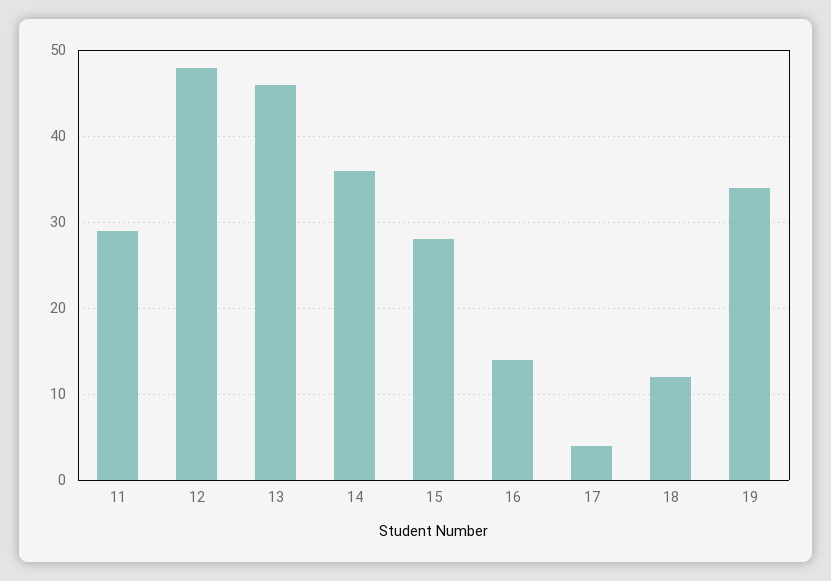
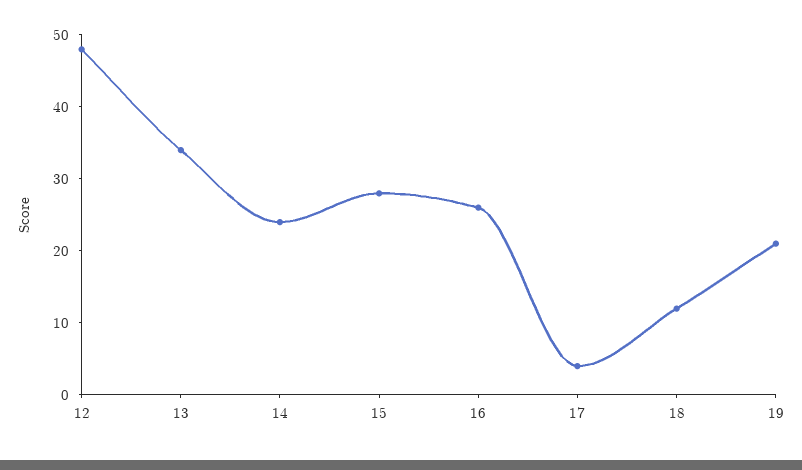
11: 29 -> none
13: 46 -> 35
14: 36 -> 25
16: 14 -> 25
19: 34 -> 20

